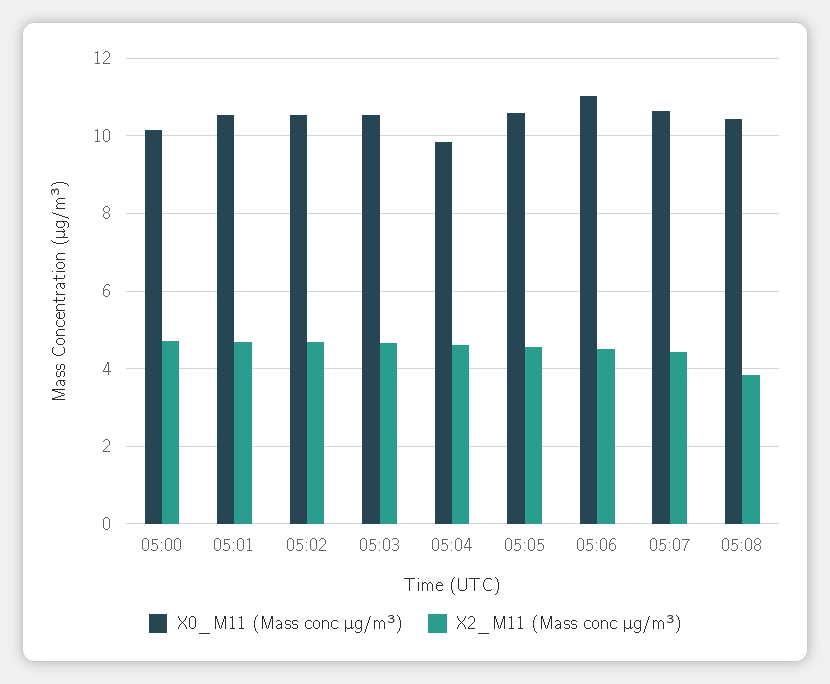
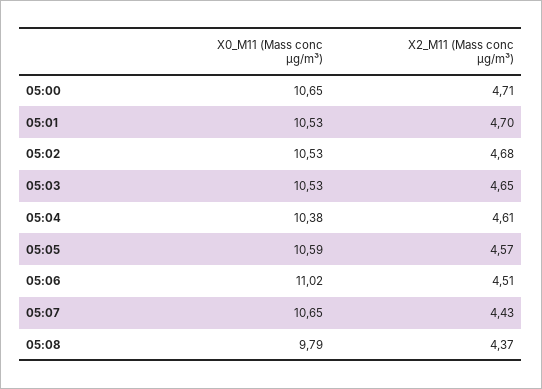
X0_M11 (Mass conc μg/m³), 05:00: 10.2 -> 10.65
X0_M11 (Mass conc μg/m³), 05:04: 9.8 -> 10.38
X0_M11 (Mass conc μg/m³), 05:08: 10.4 -> 9.79
X2_M11 (Mass conc μg/m³), 05:08: 3.8 -> 4.37

